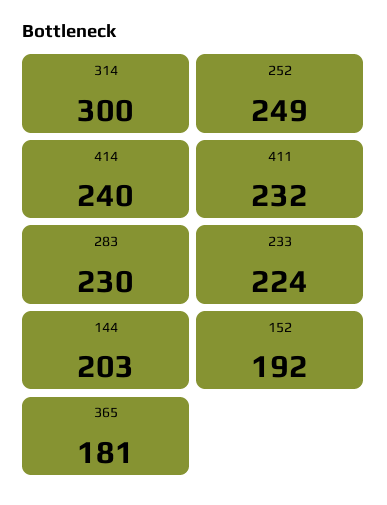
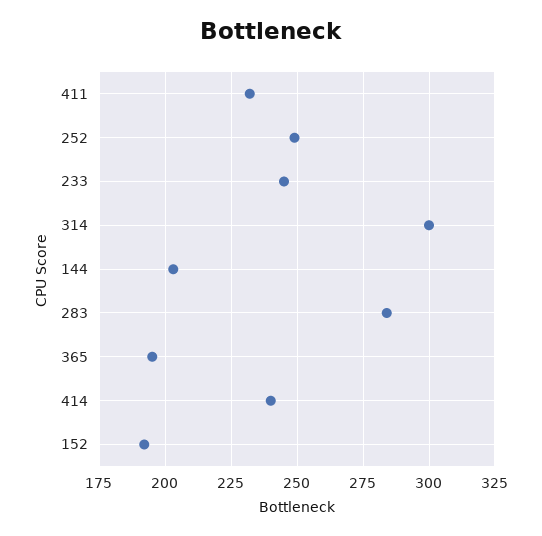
283: 230 -> 285
233: 224 -> 245
365: 181 -> 195

